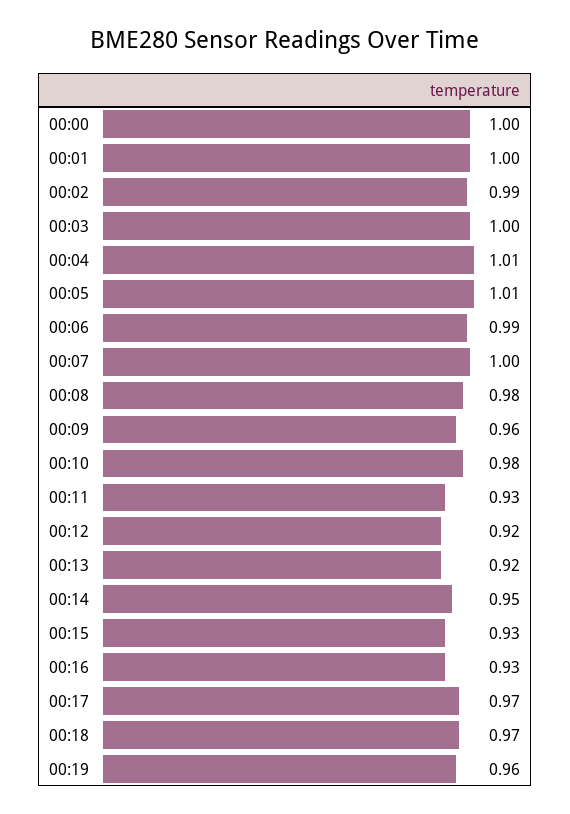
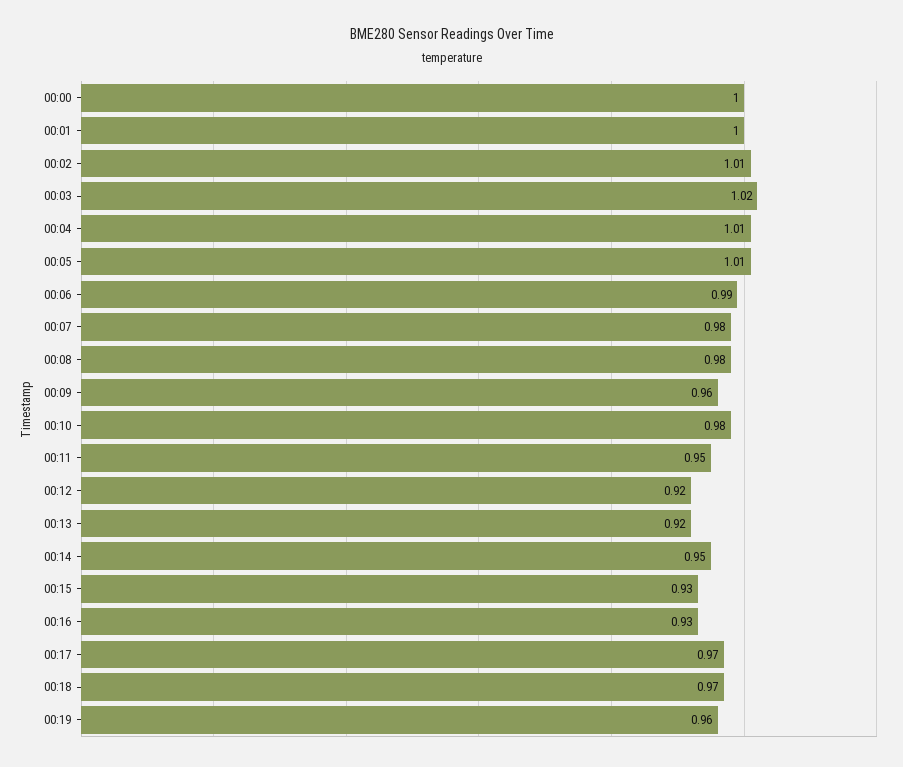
00:02: 0.99 -> 1.01
00:03: 1 -> 1.02
00:07: 1 -> 0.98
00:11: 0.93 -> 0.95

